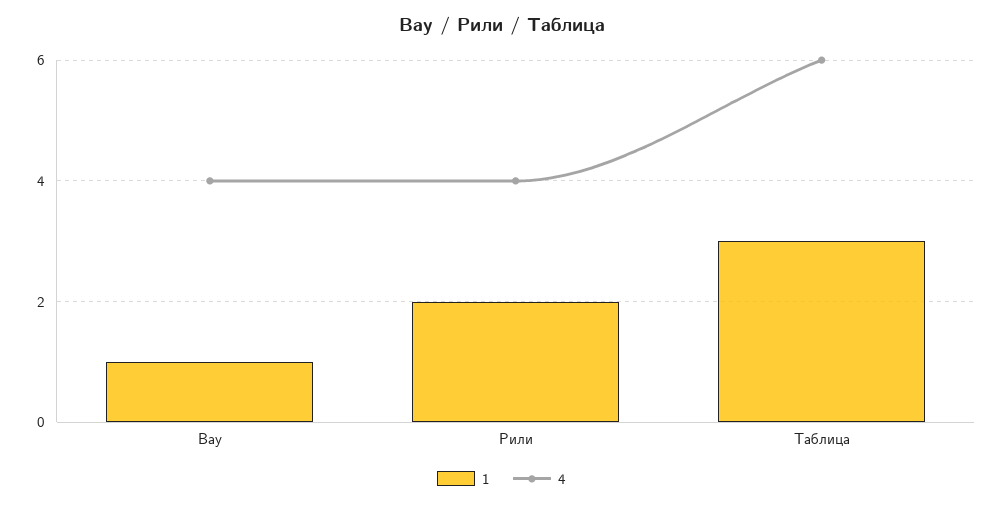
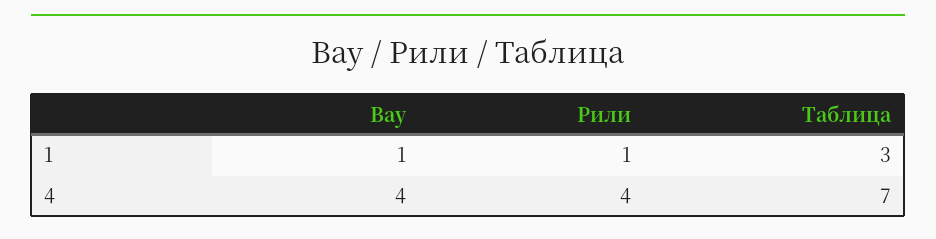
1, Рили: 2 -> 1
4, Таблица: 6 -> 7

